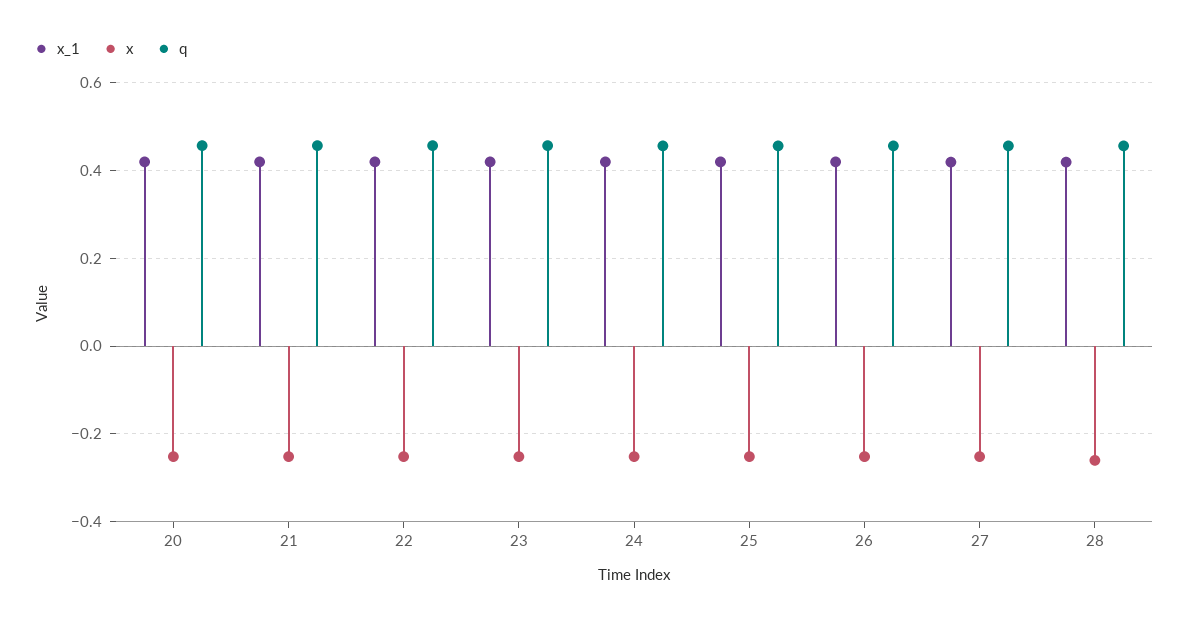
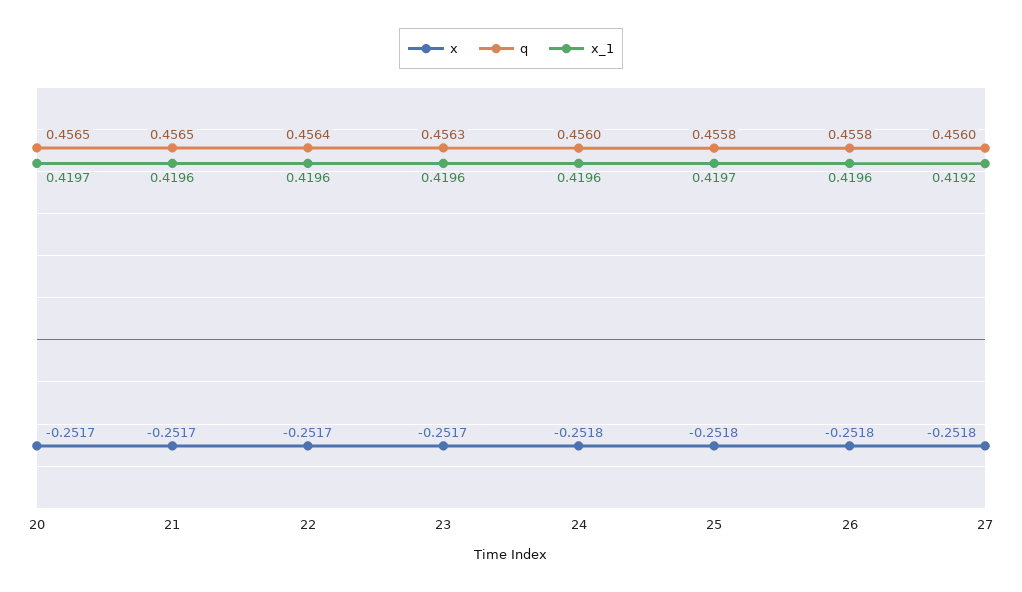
x_1, 28: 0.42 -> none
x, 28: -0.26 -> none
q, 28: 0.46 -> none

